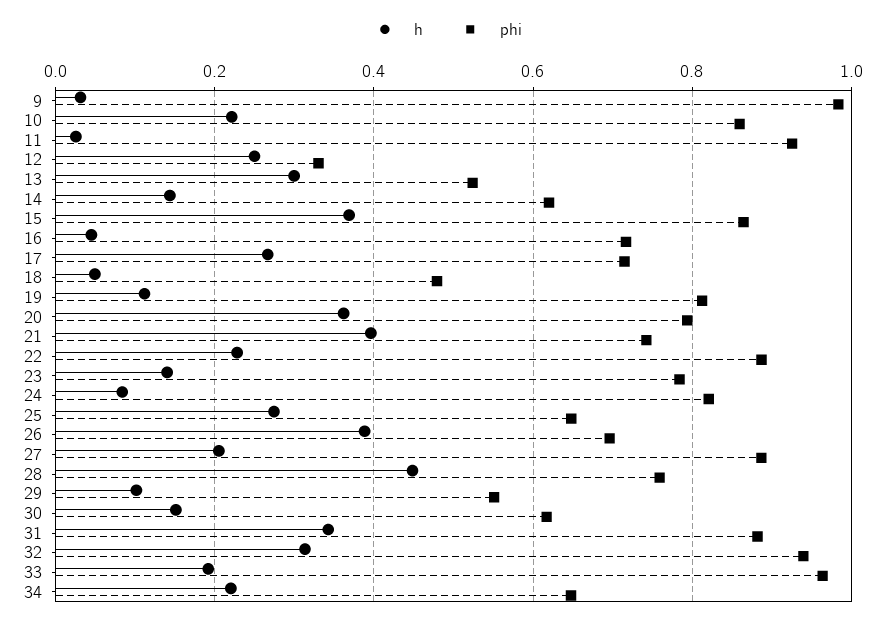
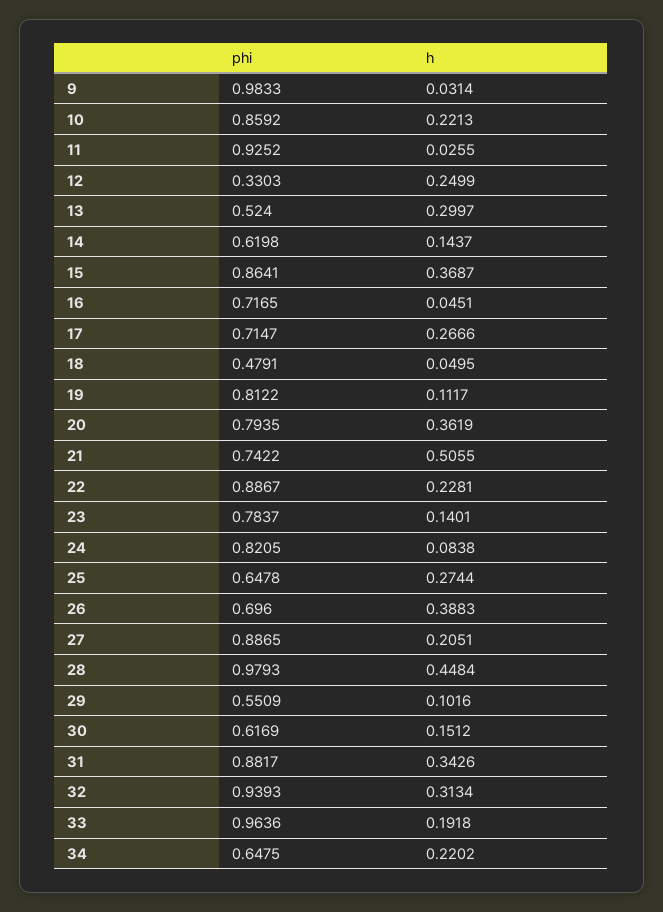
h, 21: 0.4 -> 0.5055
phi, 28: 0.76 -> 0.9793

